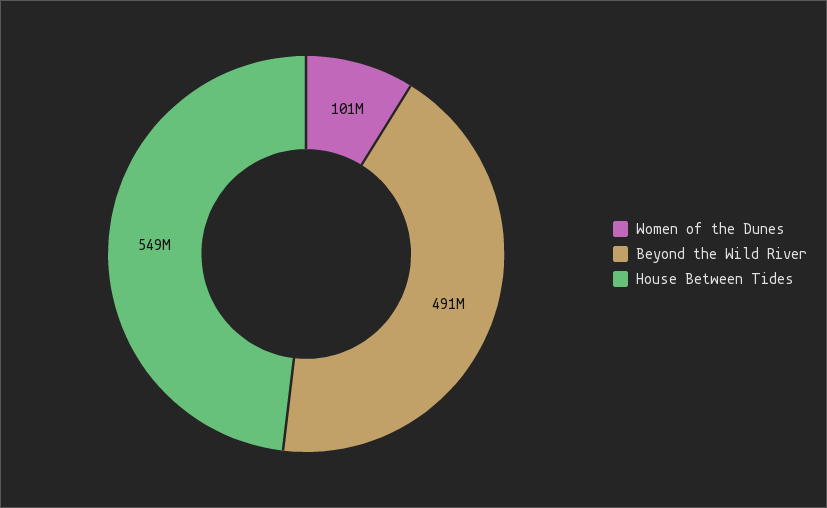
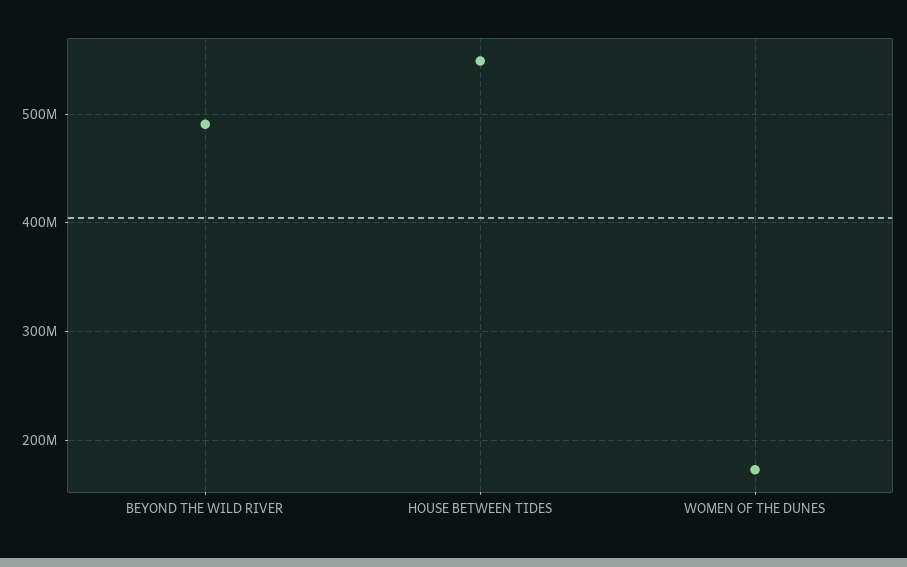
Women of the Dunes: 101000000 -> 170000000

